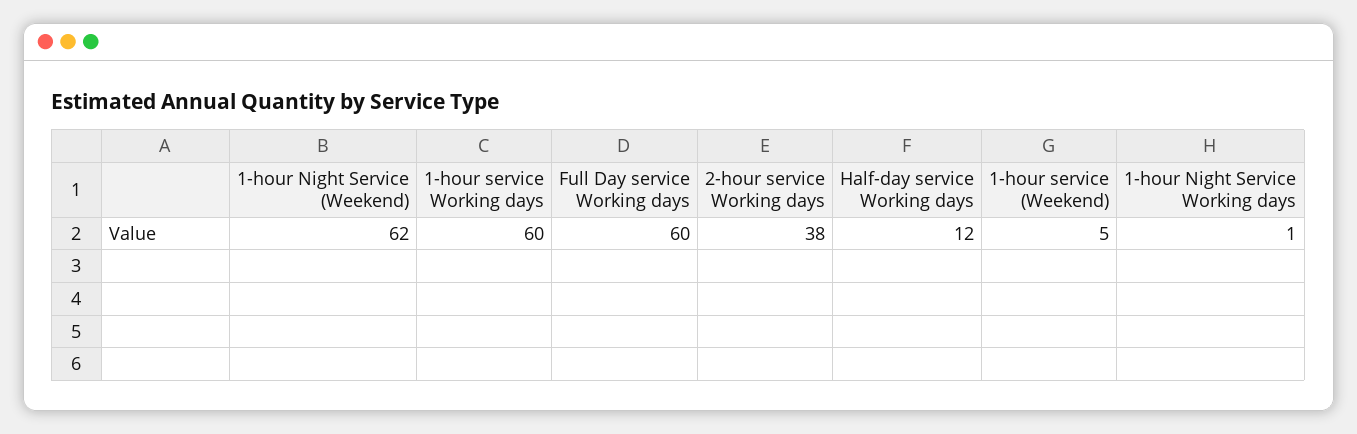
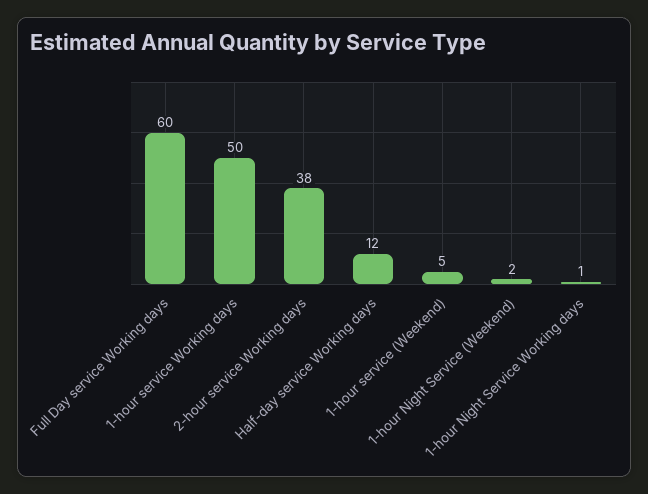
1-hour Night Service (Weekend): 62 -> 2
1-hour service Working days: 60 -> 50

